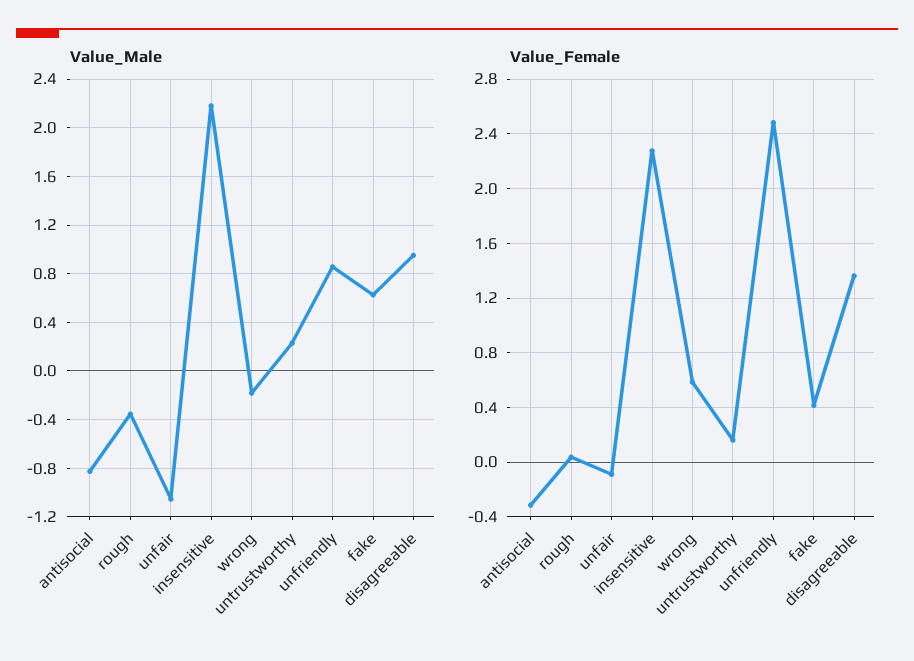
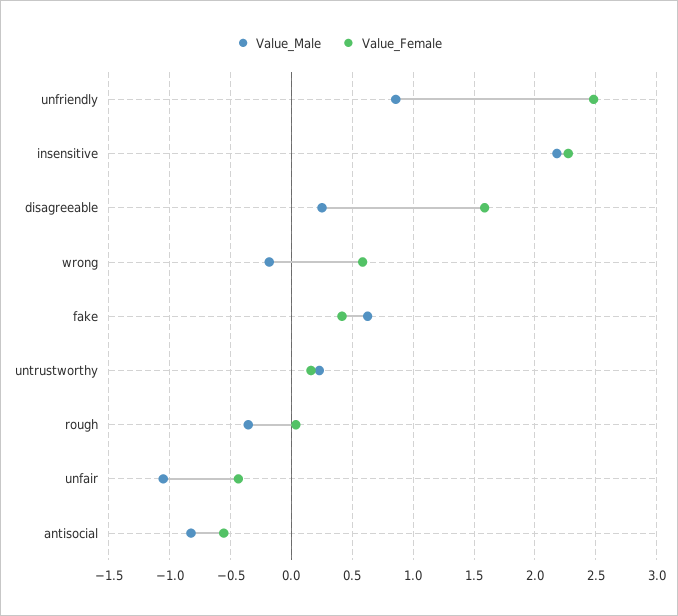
Value_Male, disagreeable: 0.95 -> 0.25
Value_Female, antisocial: -0.3 -> -0.55
Value_Female, unfair: -0.1 -> -0.45
Value_Female, disagreeable: 1.35 -> 1.6

